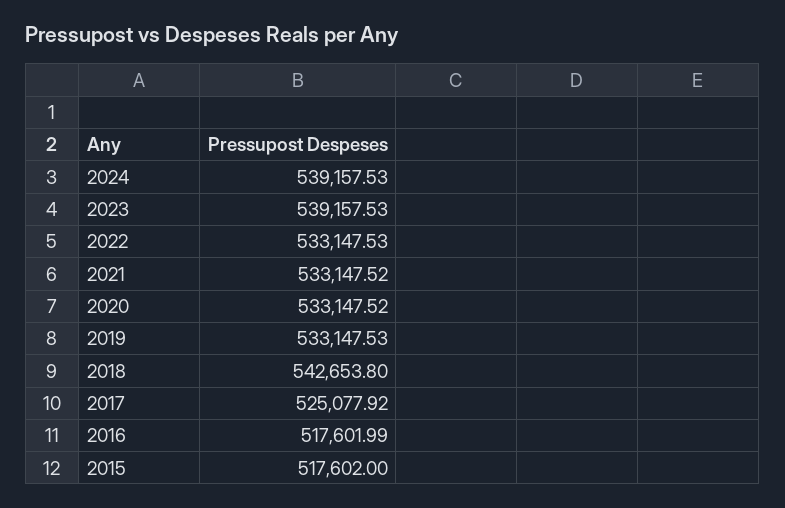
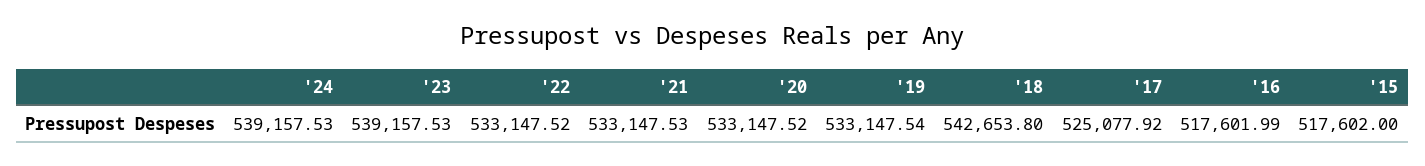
2022: 533147.53 -> 533147.52
2021: 533147.52 -> 533147.53
2019: 533147.53 -> 533147.54

